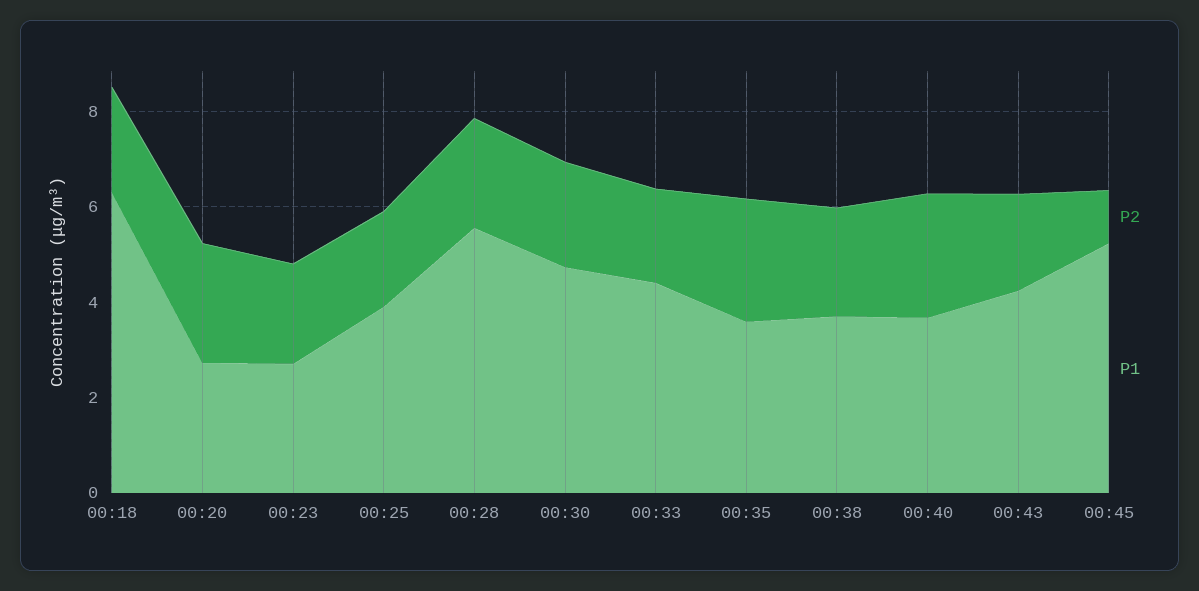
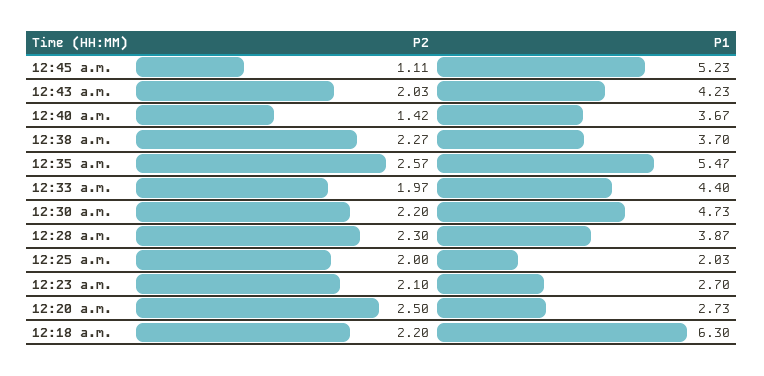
P1, 00:25: 4 -> 2.03
P1, 00:28: 5.5 -> 3.87
P1, 00:35: 3.5 -> 5.47
P2, 00:40: 2.5 -> 1.42

